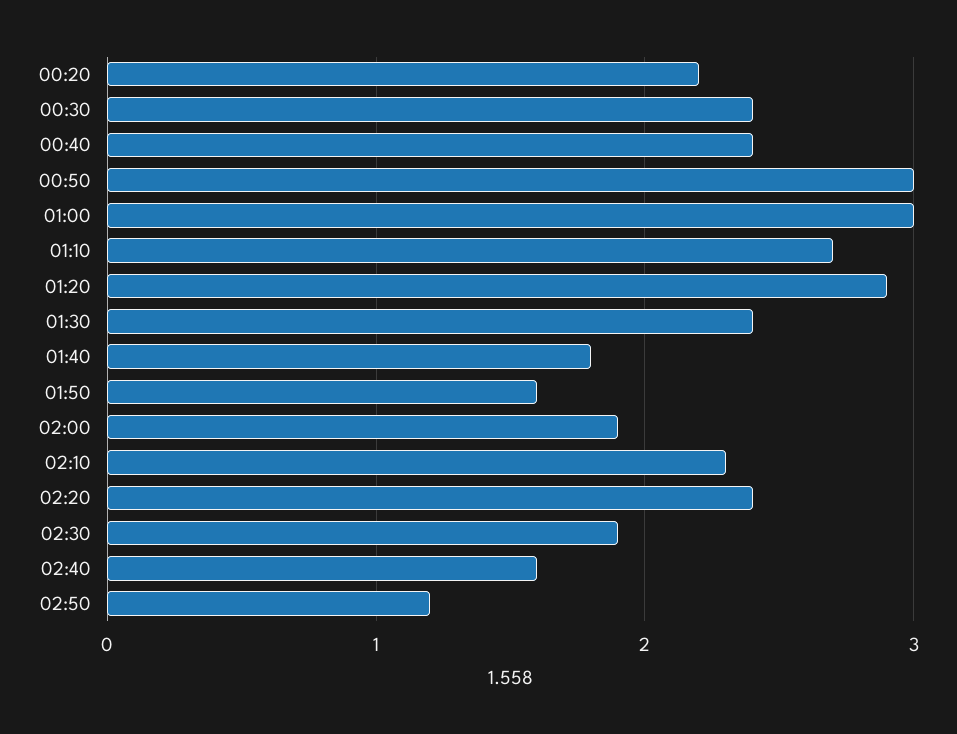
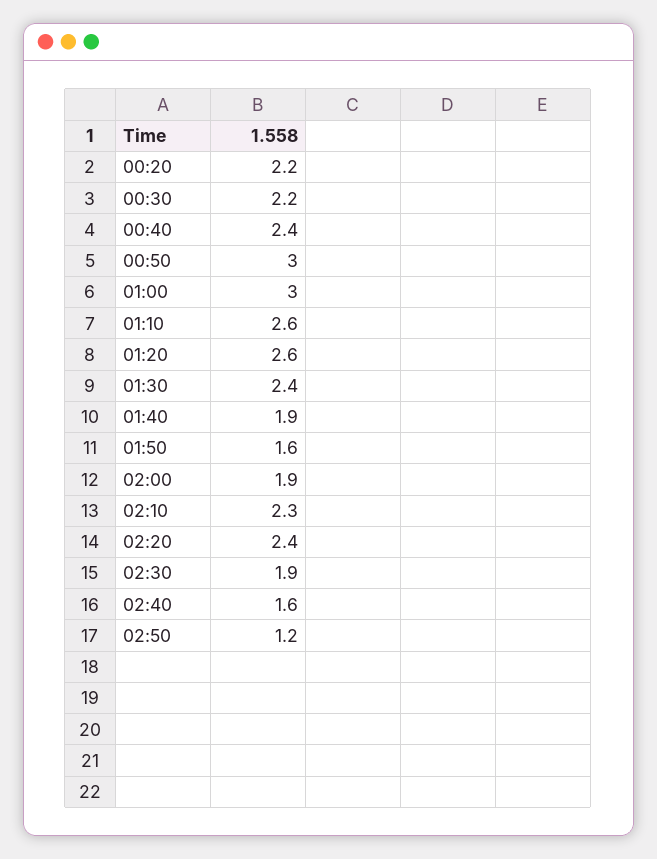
00:30: 2.4 -> 2.2
01:10: 2.7 -> 2.6
01:20: 2.9 -> 2.6
01:40: 1.8 -> 1.9

